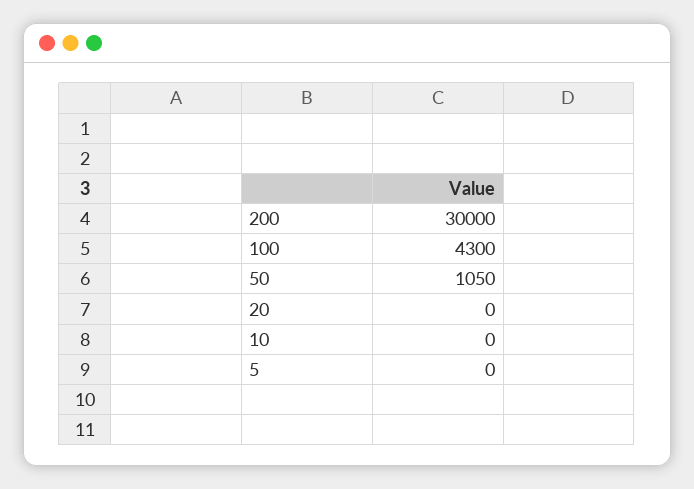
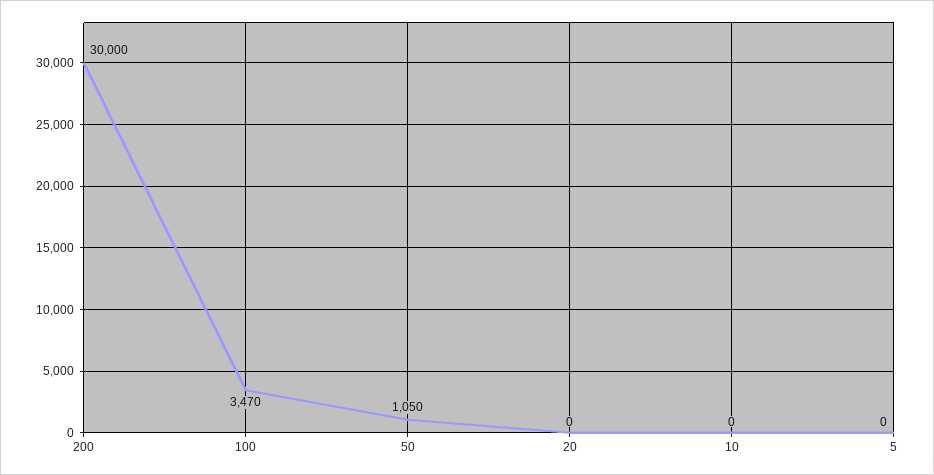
100: 4300 -> 3470

